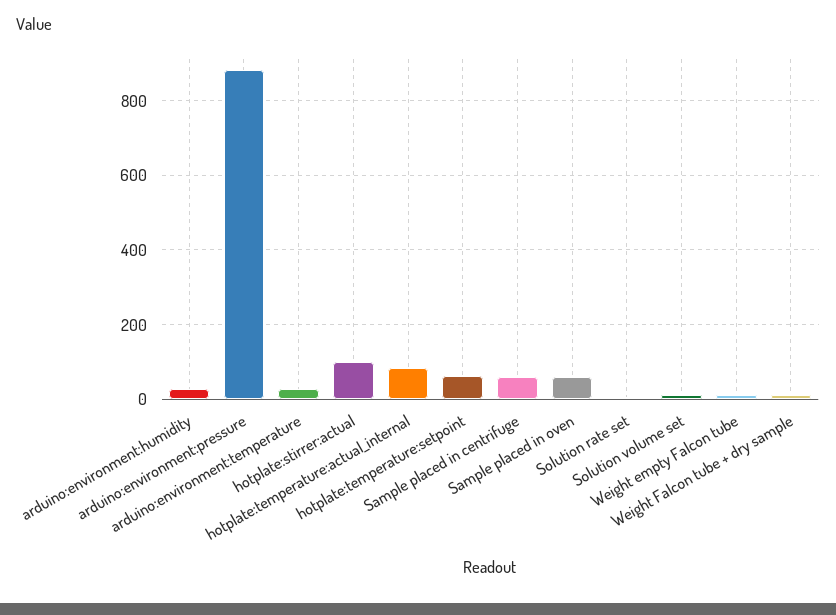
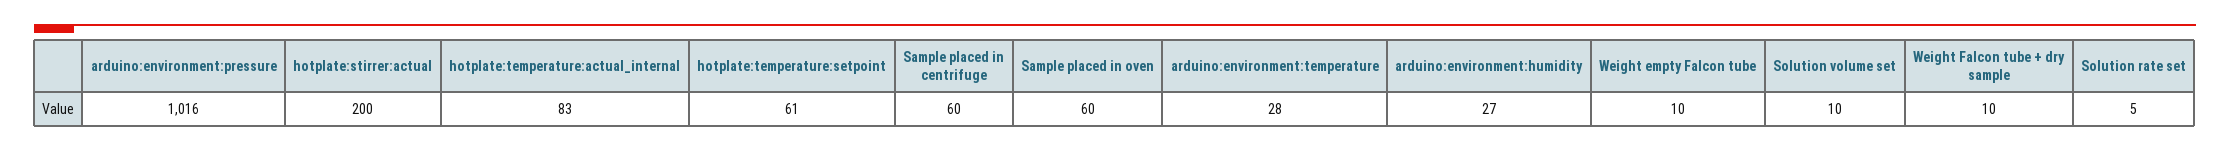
arduino:environment:pressure: 880 -> 1016
hotplate:stirrer:actual: 100 -> 200

